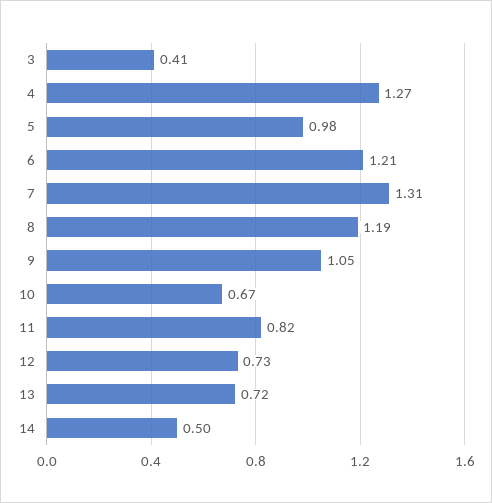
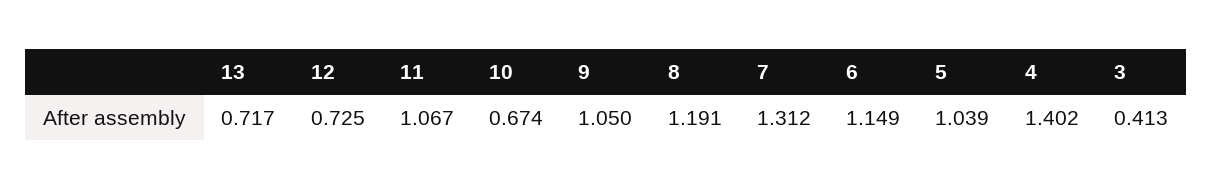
4: 1.27 -> 1.402
5: 0.98 -> 1.039
6: 1.21 -> 1.149
11: 0.82 -> 1.067
14: 0.5 -> none

